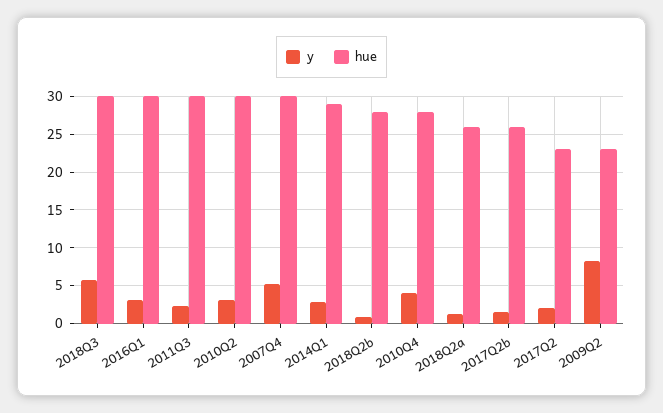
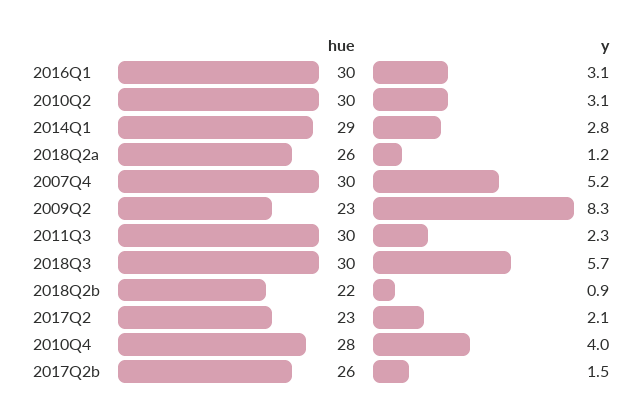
hue, 2018Q2b: 28 -> 22

